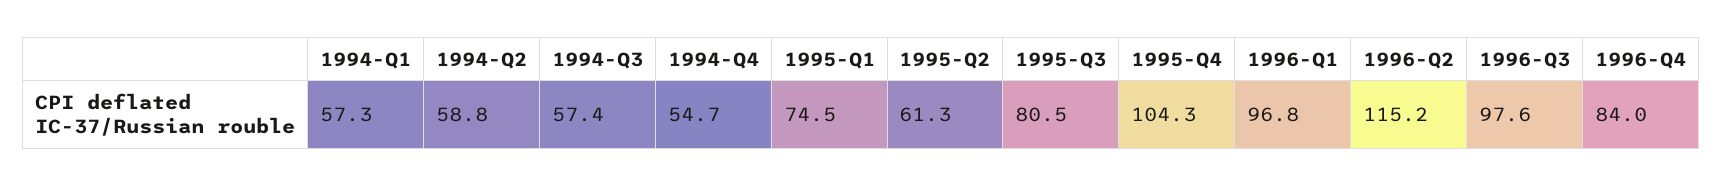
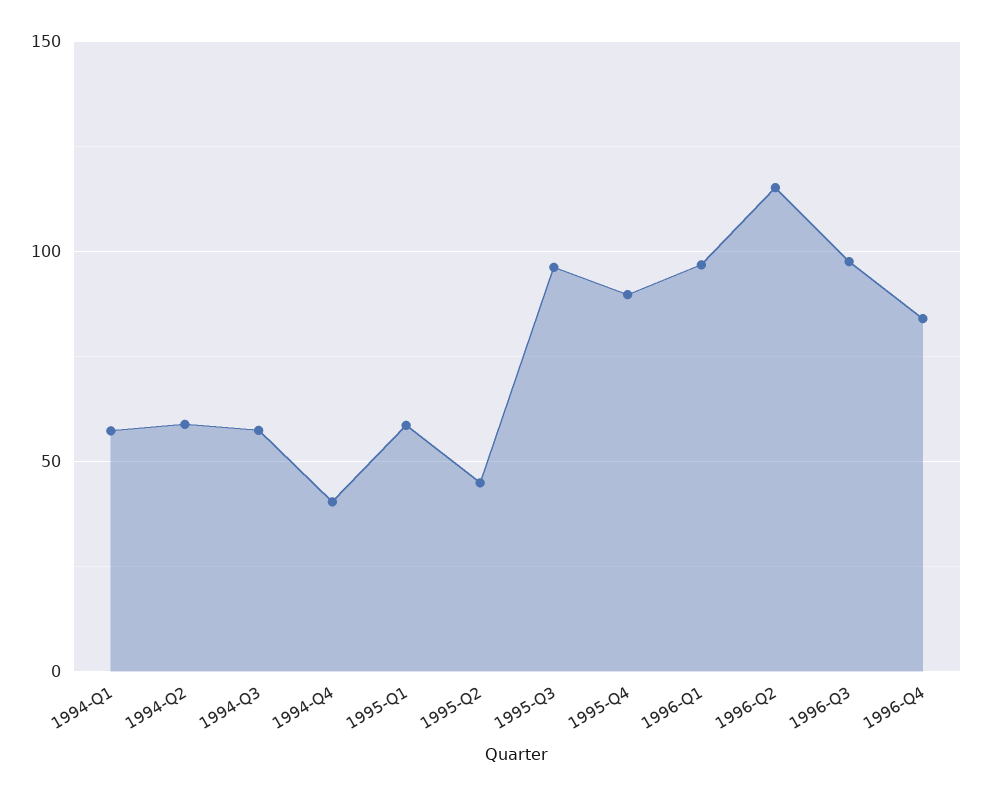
1994-Q4: 54.7 -> 40
1995-Q1: 74.5 -> 60
1995-Q2: 61.3 -> 45
1995-Q3: 80.5 -> 95
1995-Q4: 104.3 -> 90

